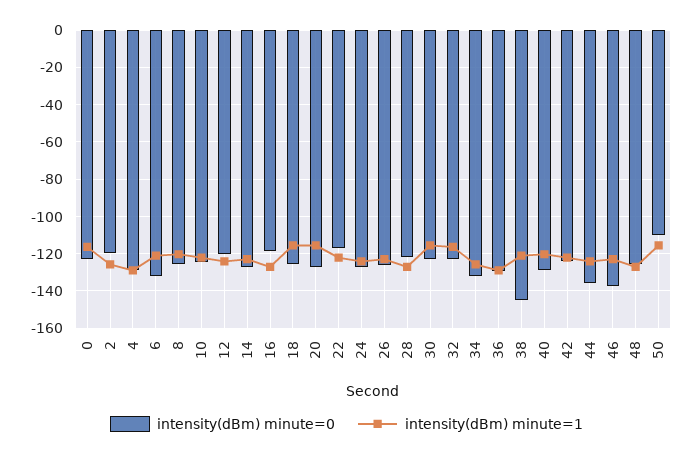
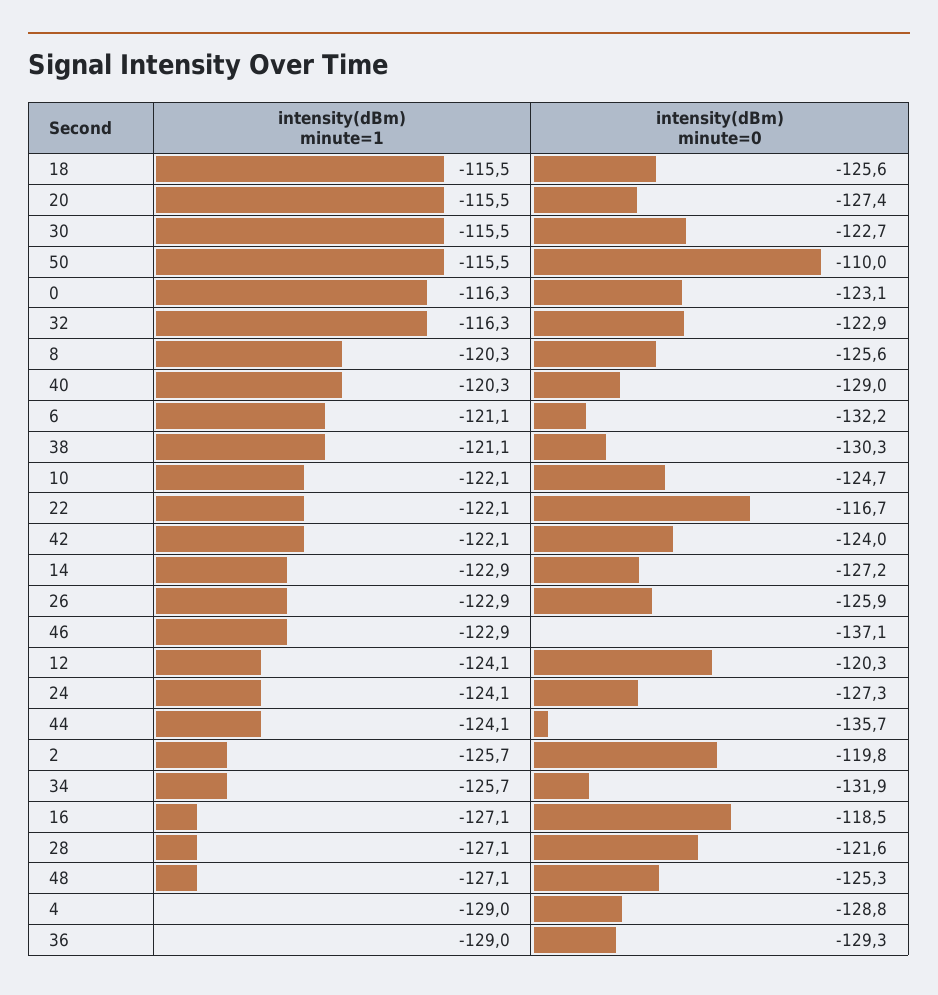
intensity(dBm) minute=0, 38: -145 -> -130.3

